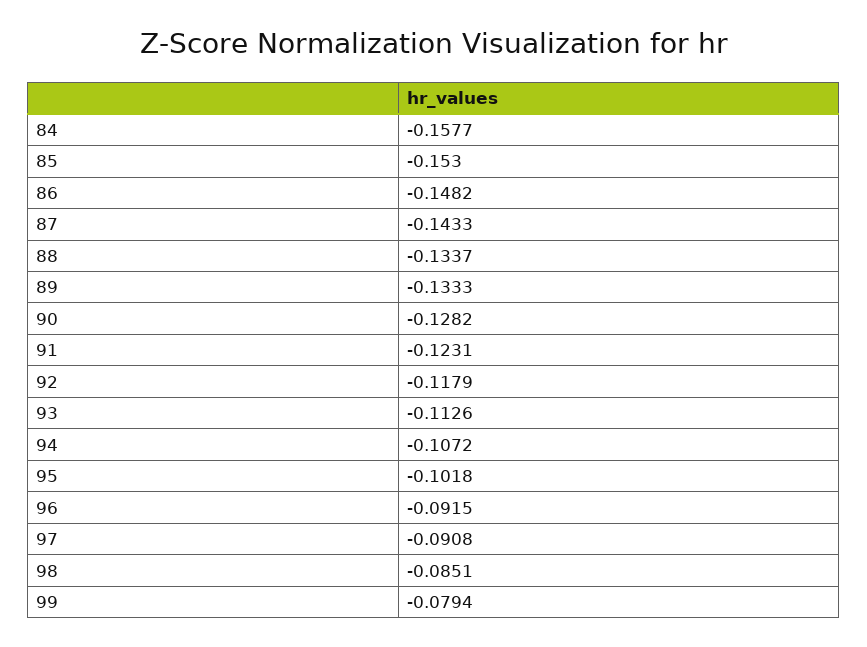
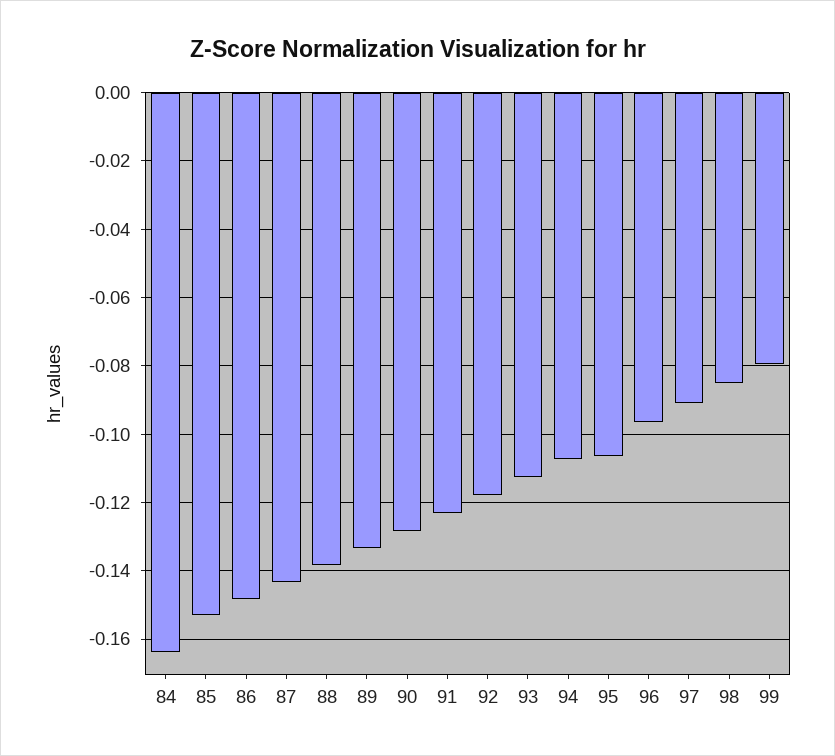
84: -0.1577 -> -0.164
88: -0.1337 -> -0.138
95: -0.1018 -> -0.106
96: -0.0915 -> -0.096

